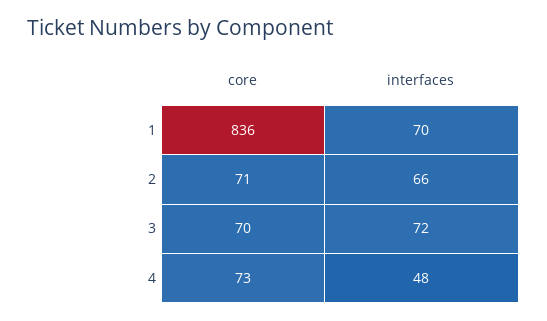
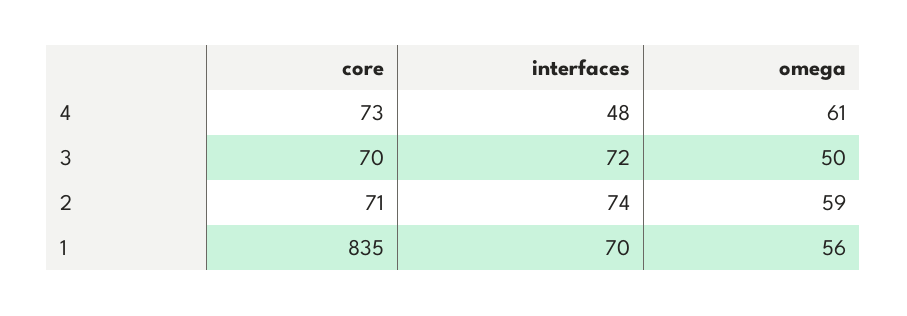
core, 1: 836 -> 835
interfaces, 2: 66 -> 74
omega, 4: none -> 61
omega, 3: none -> 50
omega, 2: none -> 59
omega, 1: none -> 56

